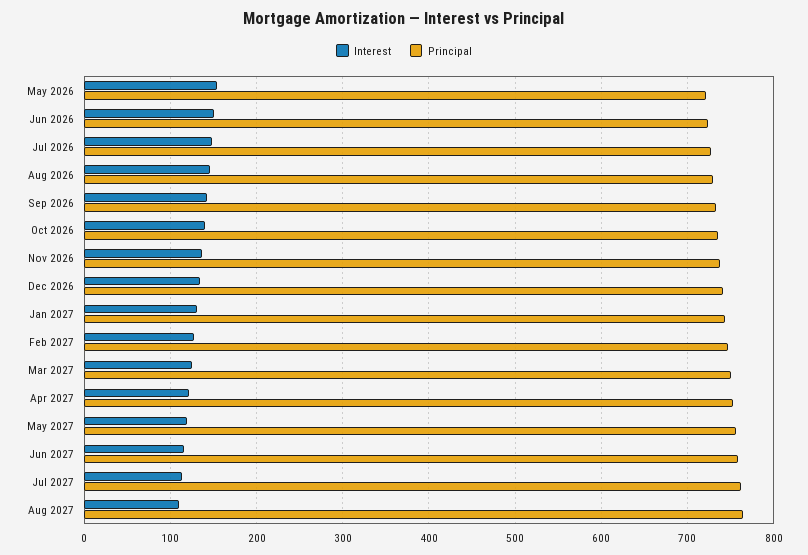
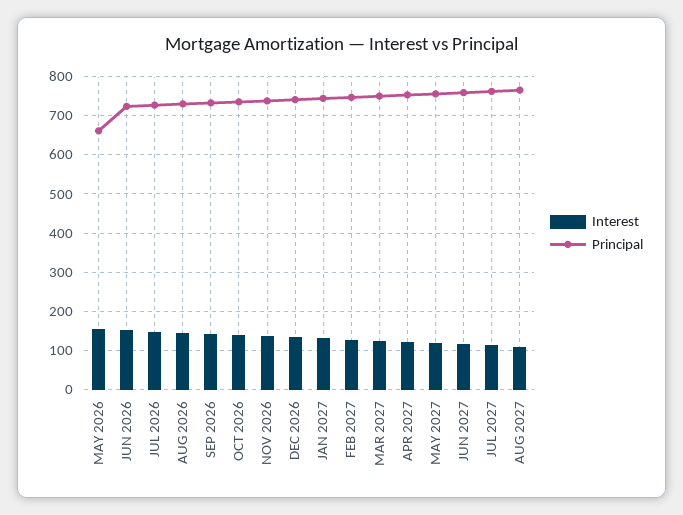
Principal, May 2026: 720 -> 660

